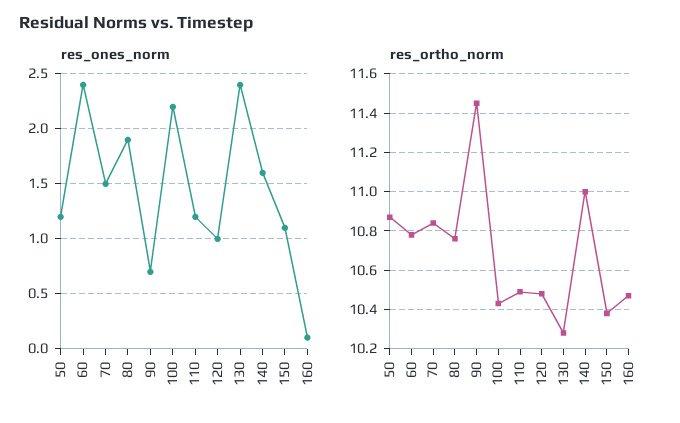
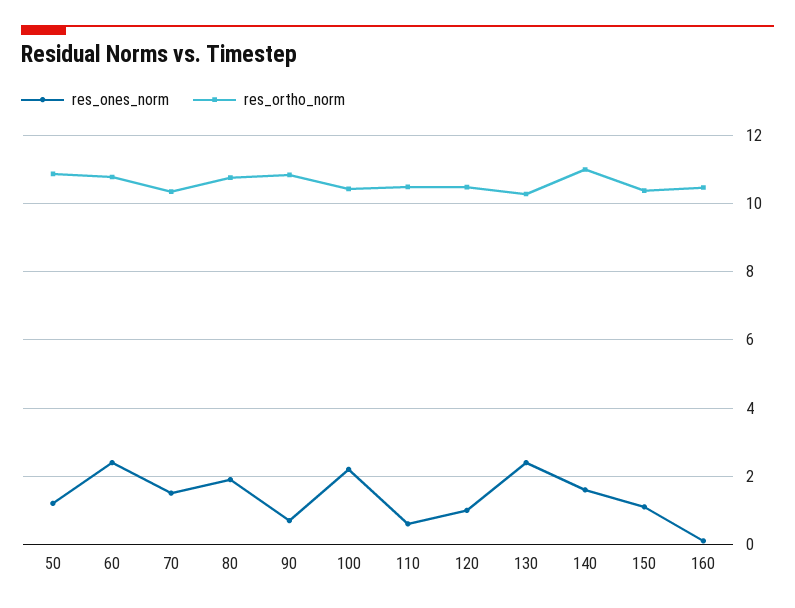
res_ones_norm, 110: 1.2 -> 0.6
res_ortho_norm, 70: 10.85 -> 10.4
res_ortho_norm, 90: 11.45 -> 10.8

